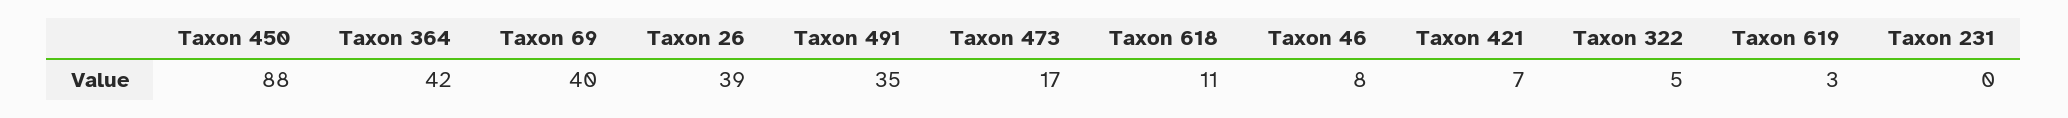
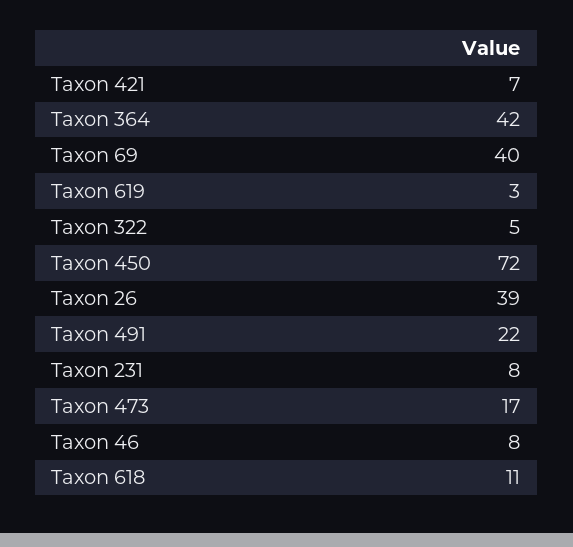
Taxon 450: 88 -> 72
Taxon 491: 35 -> 22
Taxon 231: 0 -> 8

